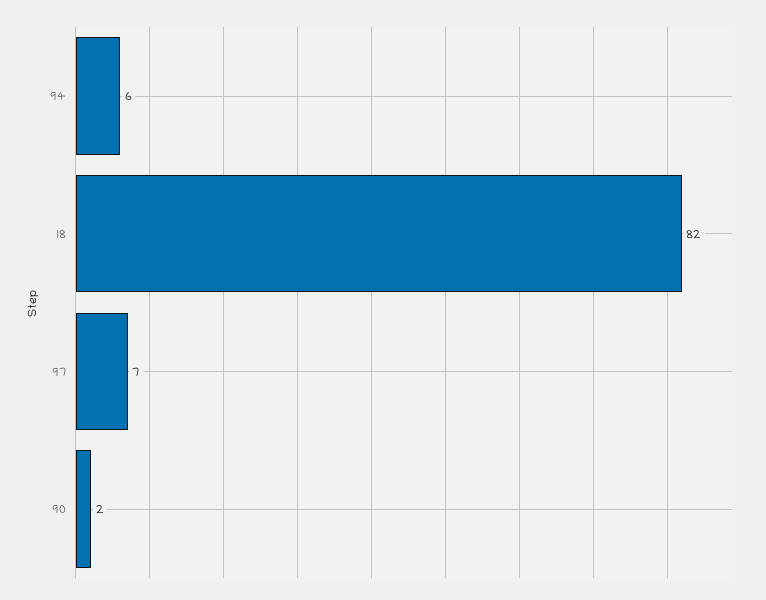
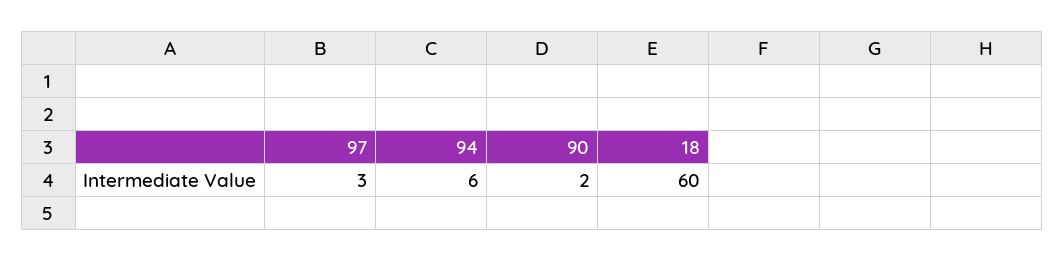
18: 82 -> 60
97: 7 -> 3

